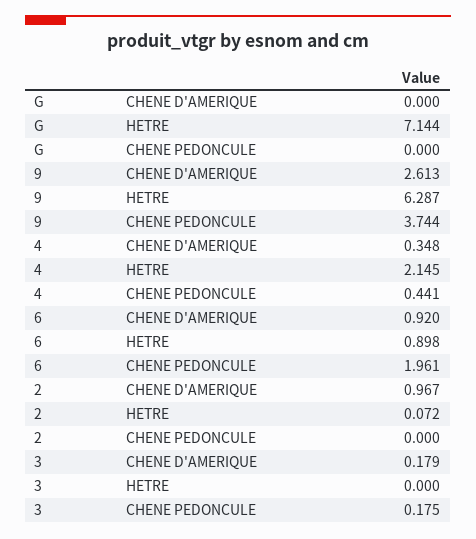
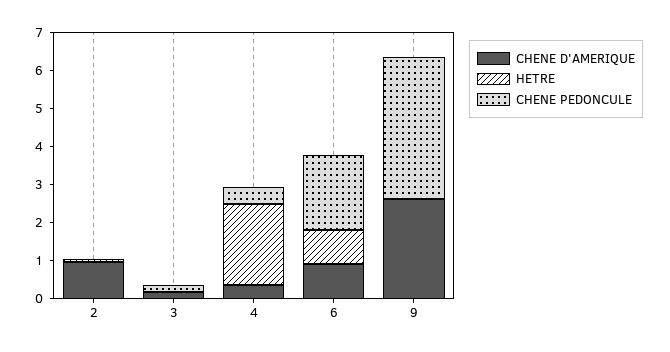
CHENE D'AMERIQUE, G: 0 -> none
HETRE, G: 7.144 -> none
CHENE PEDONCULE, G: 0 -> none
HETRE, 9: 6.287 -> 0

